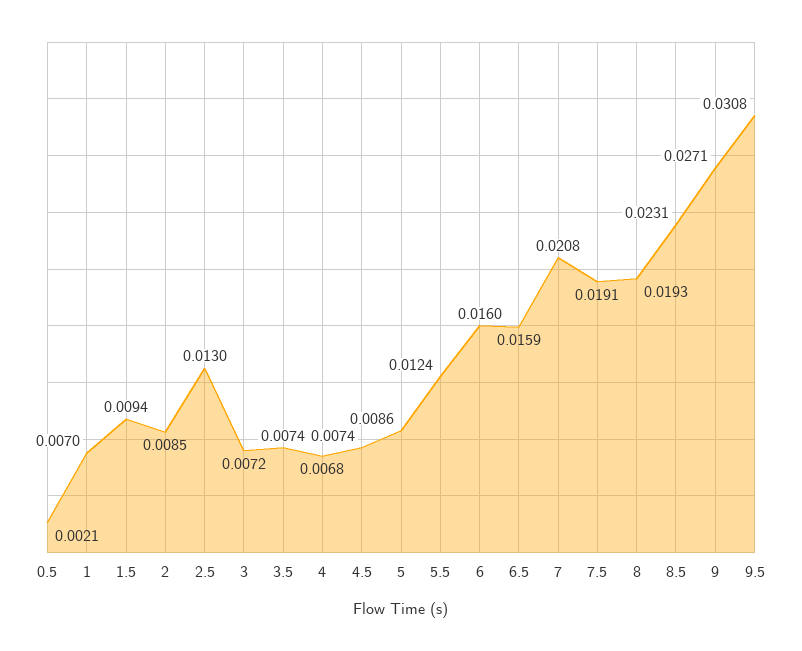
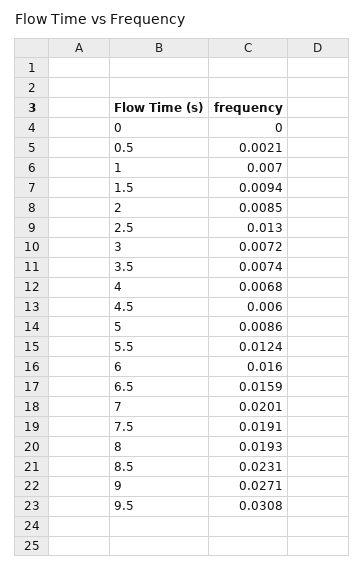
4.5: 0.0074 -> 0.006
7: 0.0208 -> 0.0201
0: none -> 0

